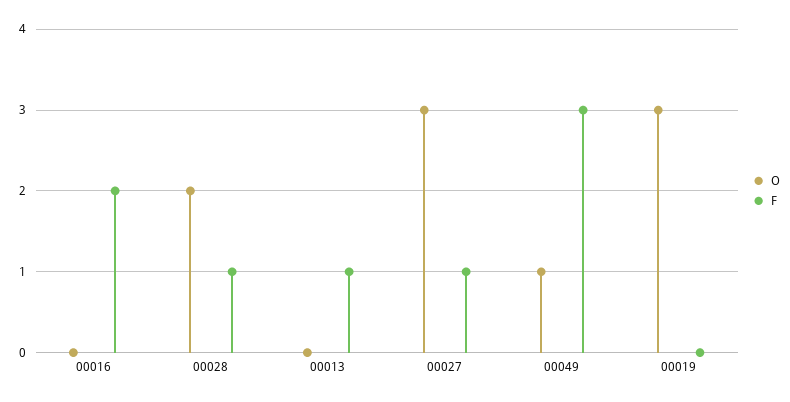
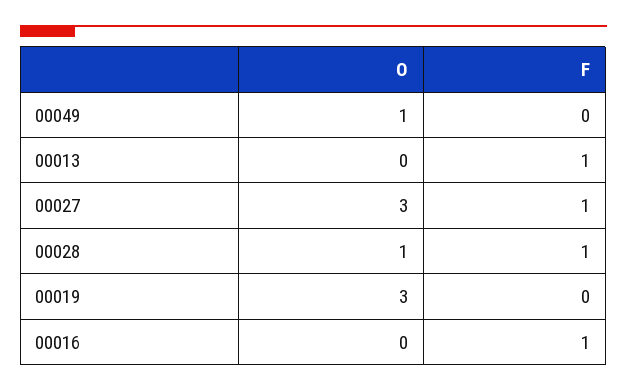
F, 00016: 2 -> 1
O, 00028: 2 -> 1
F, 00049: 3 -> 0

